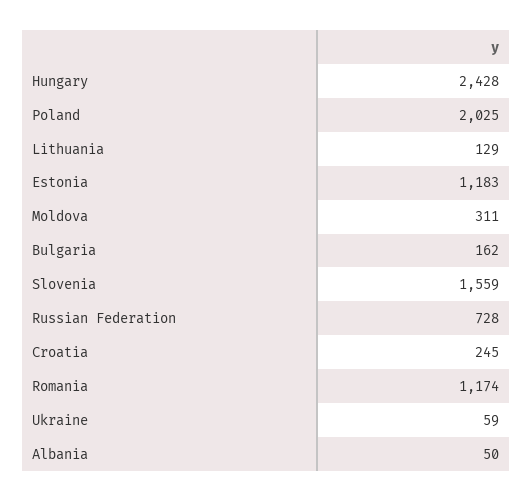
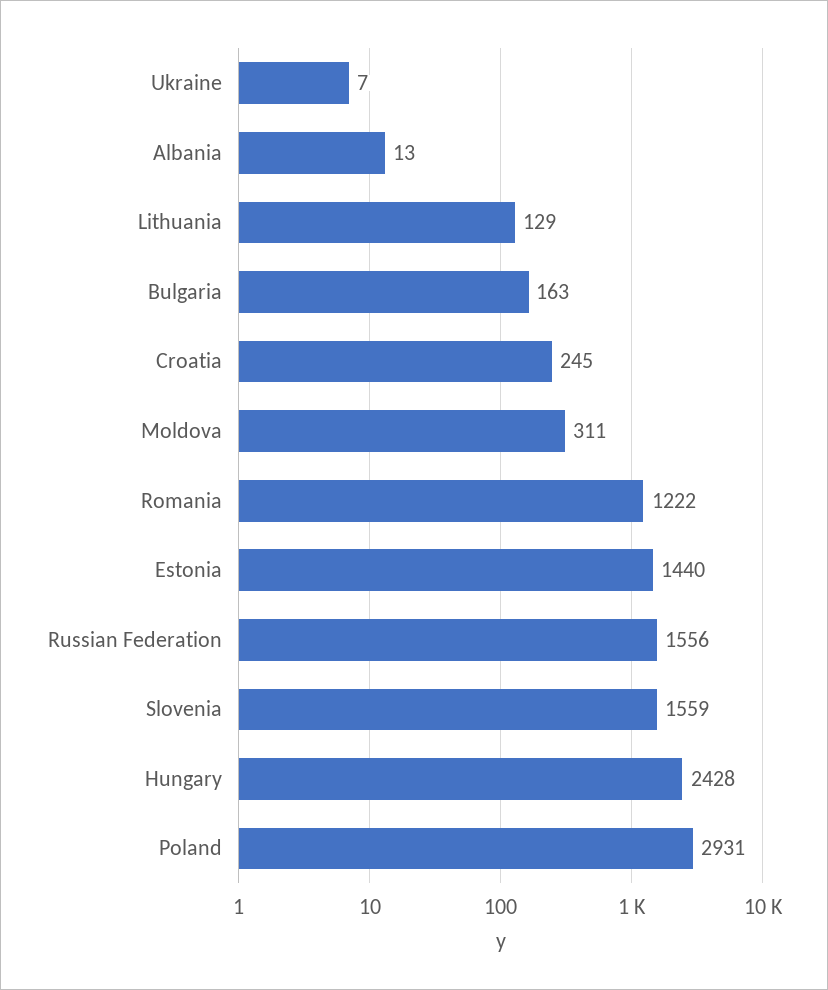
Poland: 2025 -> 2931
Estonia: 1183 -> 1440
Bulgaria: 162 -> 163
Russian Federation: 728 -> 1556
Romania: 1174 -> 1222
Ukraine: 59 -> 7
Albania: 50 -> 13

